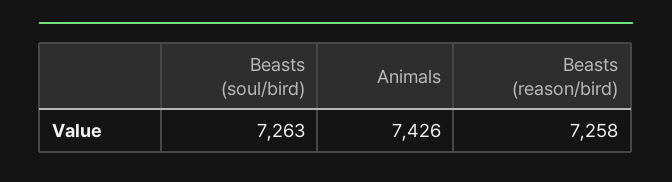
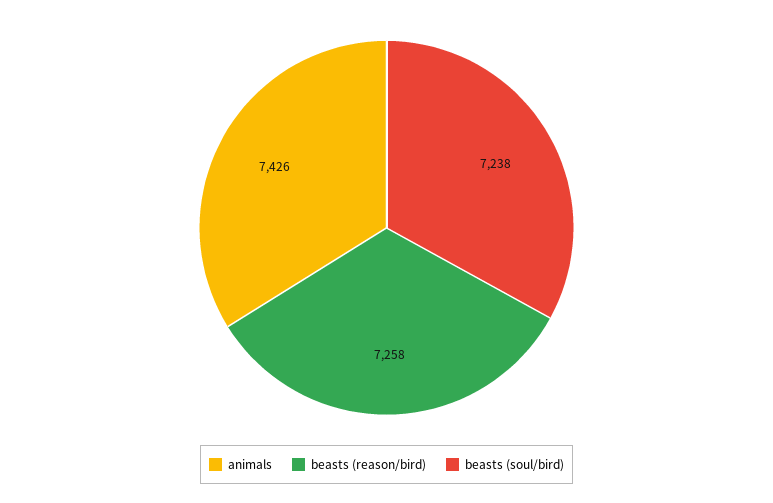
Beasts (soul/bird): 7263 -> 7238

